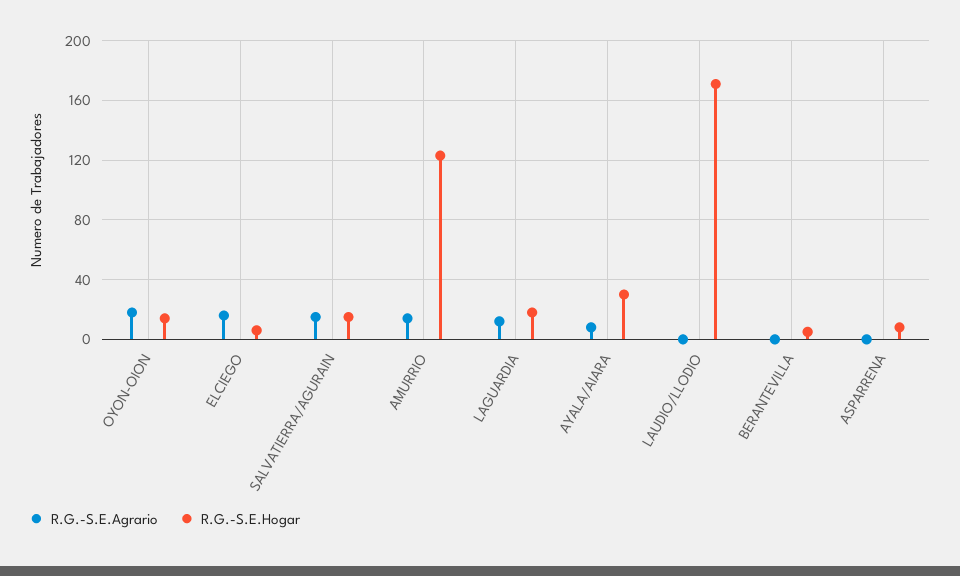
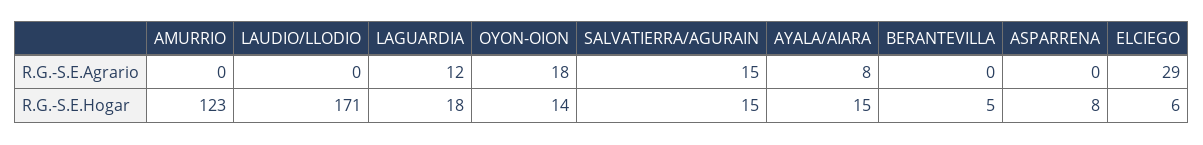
R.G.-S.E.Agrario, ELCIEGO: 15 -> 29
R.G.-S.E.Agrario, AMURRIO: 15 -> 0
R.G.-S.E.Hogar, AYALA/AIARA: 30 -> 15

